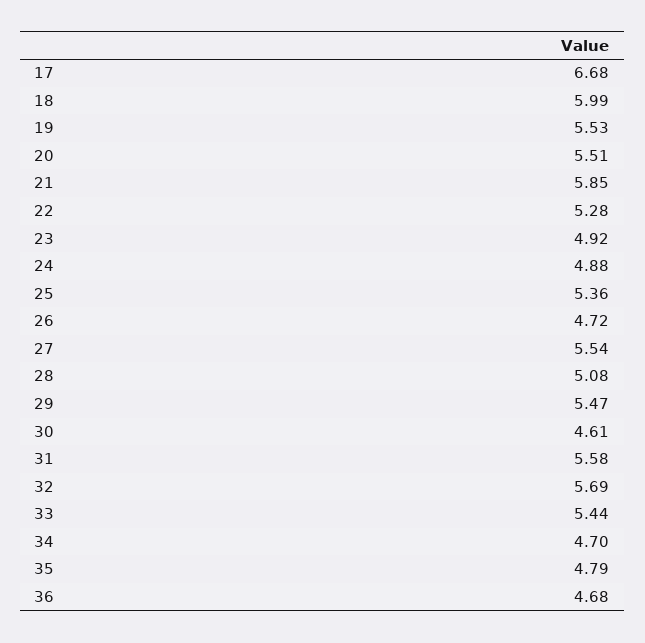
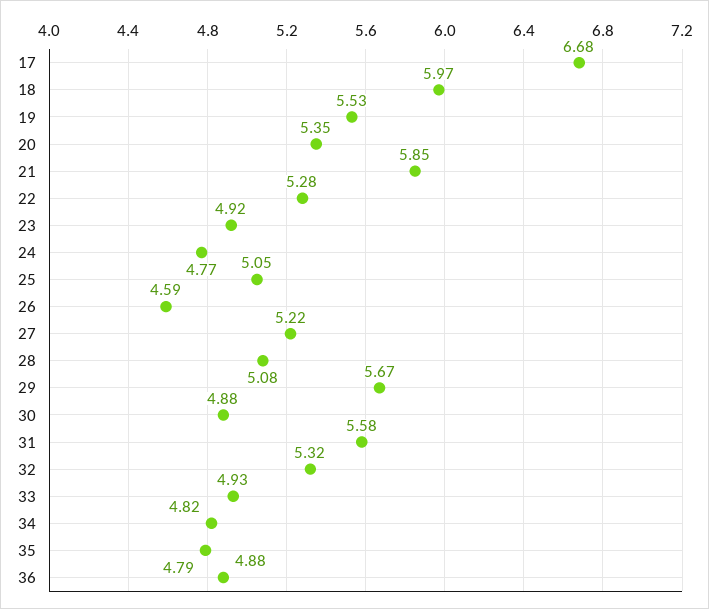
18: 5.99 -> 5.97
20: 5.51 -> 5.35
24: 4.88 -> 4.77
25: 5.36 -> 5.05
26: 4.72 -> 4.59
27: 5.54 -> 5.22
29: 5.47 -> 5.67
30: 4.61 -> 4.88
32: 5.69 -> 5.32
33: 5.44 -> 4.93
34: 4.7 -> 4.82
36: 4.68 -> 4.88

